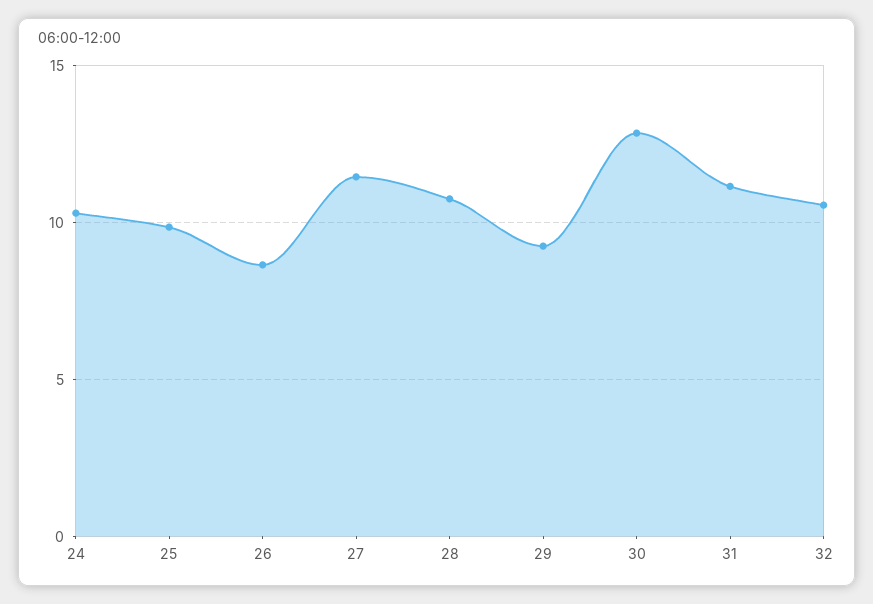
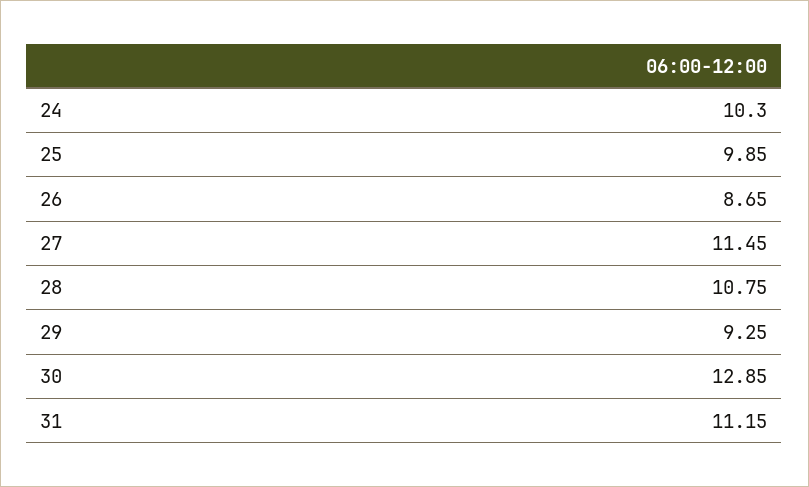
32: 10.5 -> none

